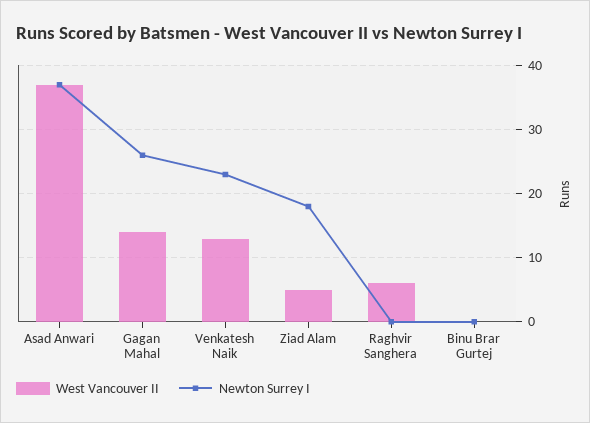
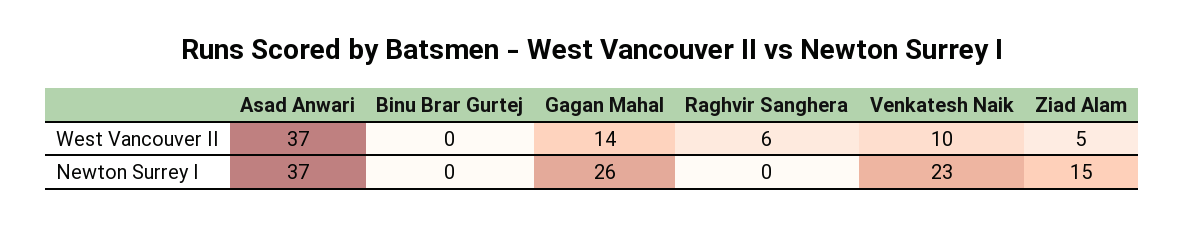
West Vancouver II, Venkatesh Naik: 13 -> 10
Newton Surrey I, Ziad Alam: 18 -> 15

